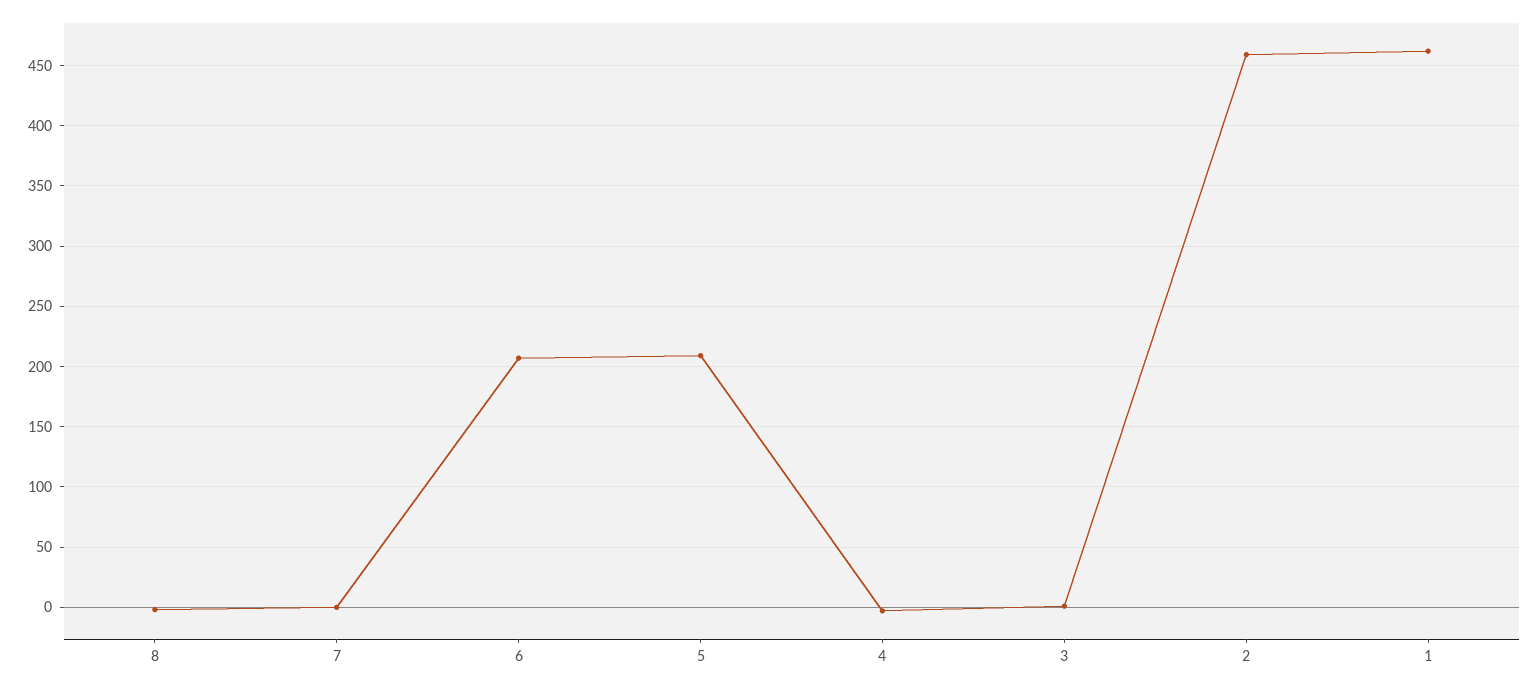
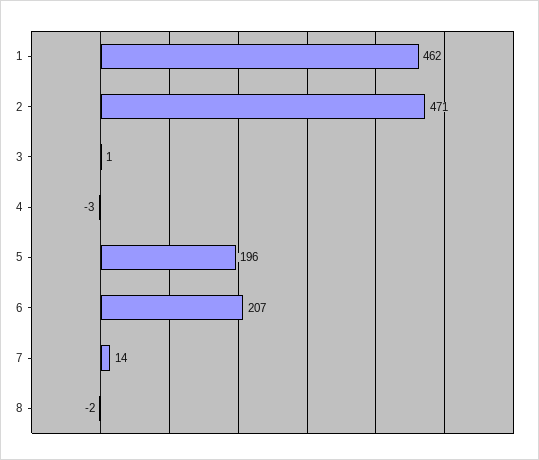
7: 0 -> 14
5: 210 -> 196
2: 460 -> 471

